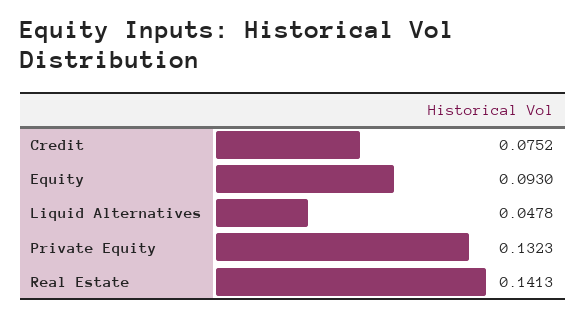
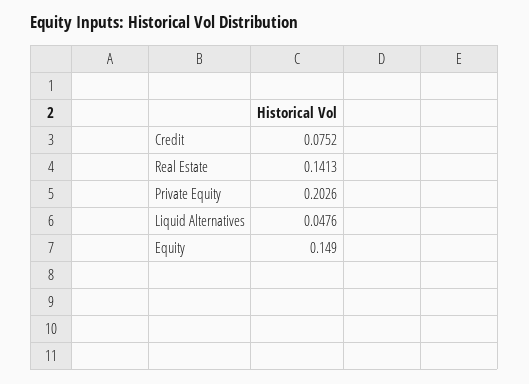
Equity: 0.093 -> 0.149
Liquid Alternatives: 0.0478 -> 0.0476
Private Equity: 0.1323 -> 0.2026

